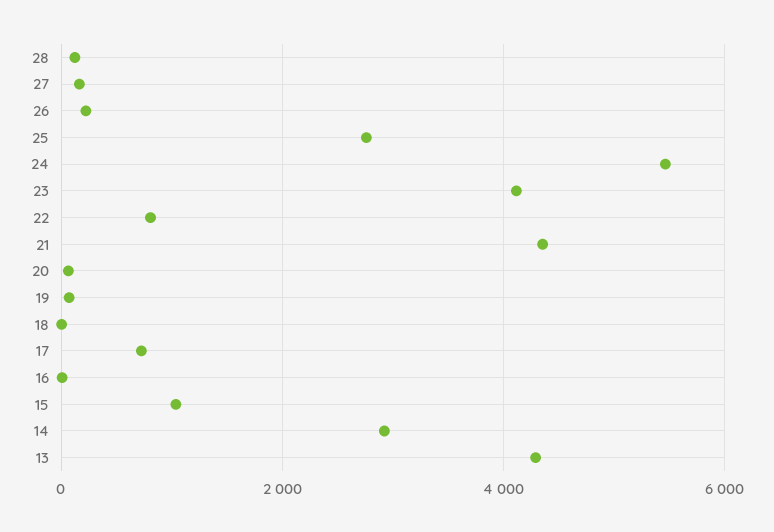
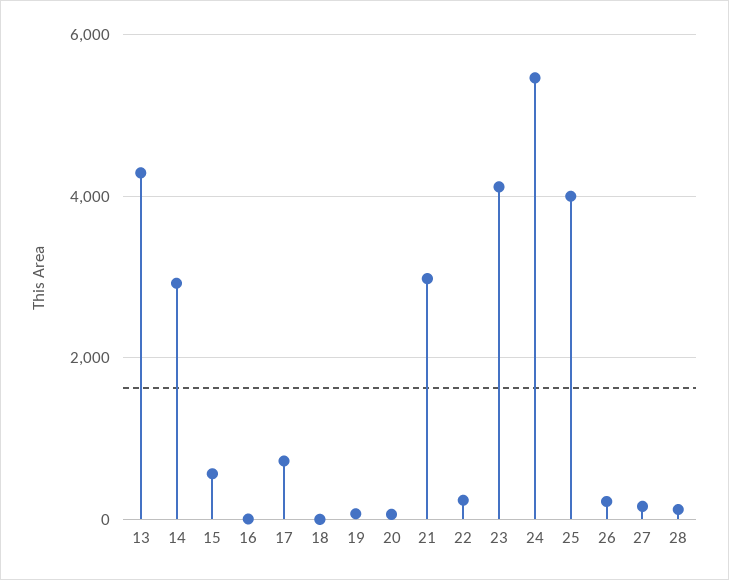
25: 2800 -> 4000
22: 800 -> 200
21: 4400 -> 3000
15: 1000 -> 600

